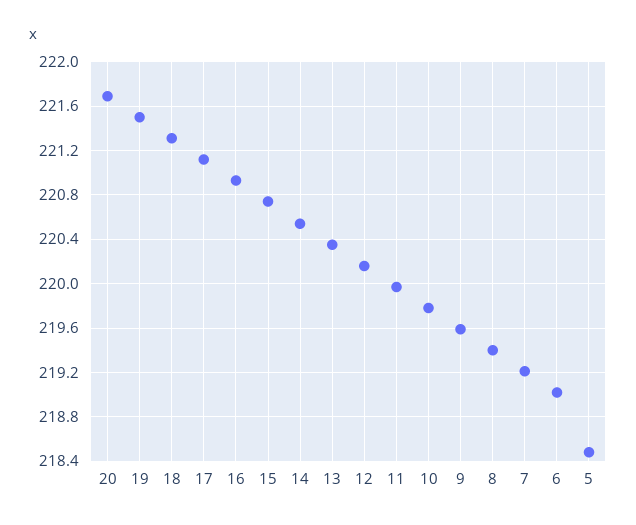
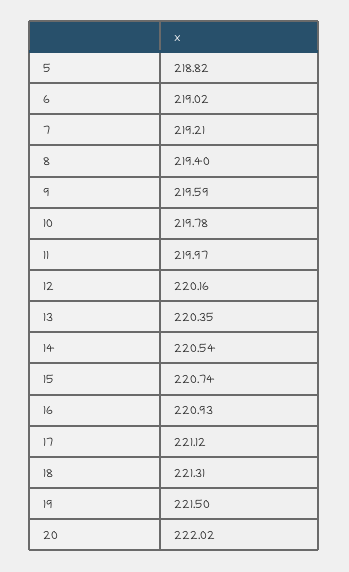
20: 221.7 -> 222.02
5: 218.5 -> 218.82

